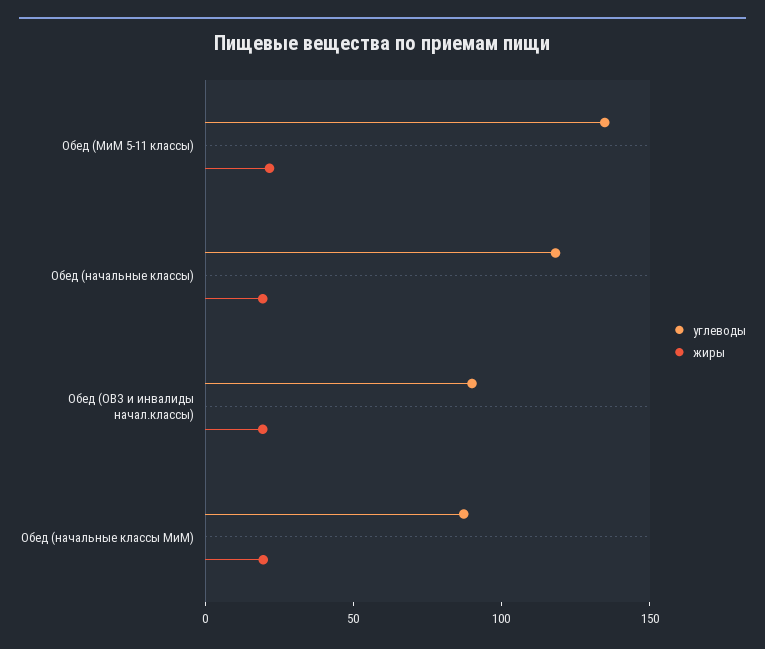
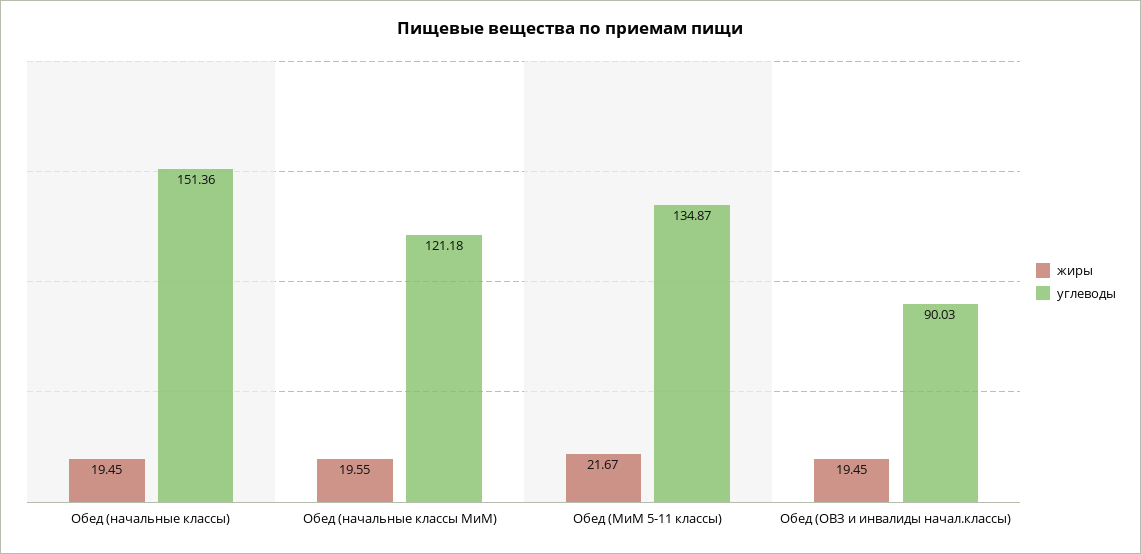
углеводы, Обед (начальные классы): 120 -> 151.36
углеводы, Обед (начальные классы МиМ): 90 -> 121.18

